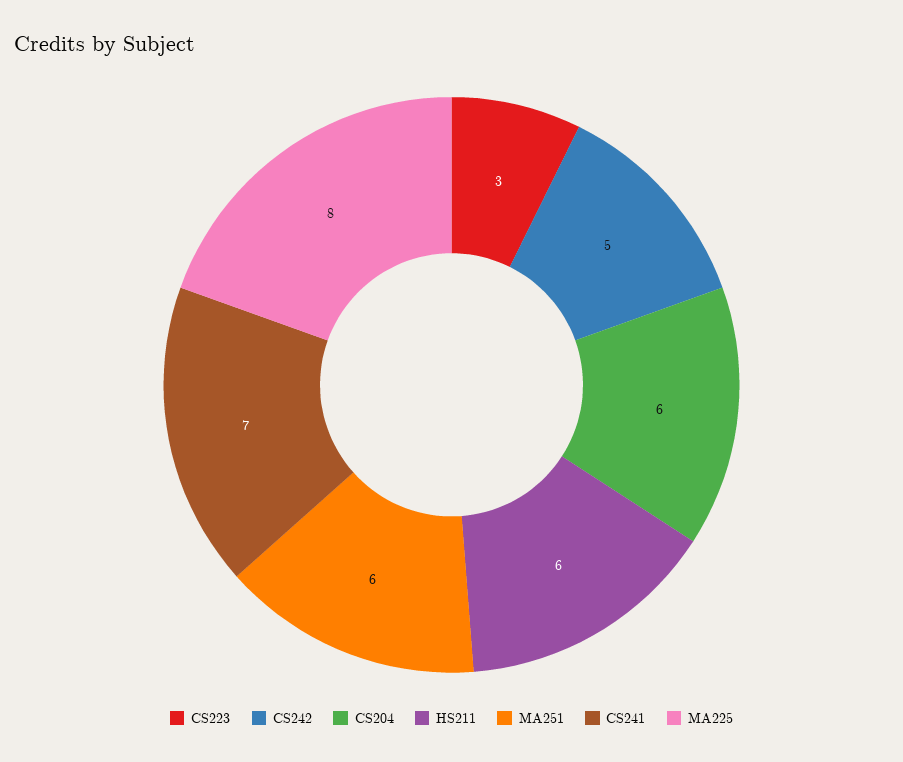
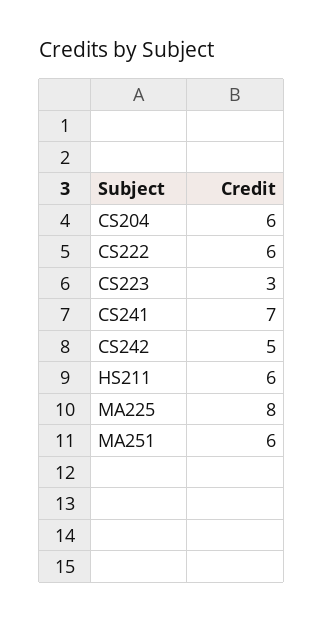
CS222: none -> 6

